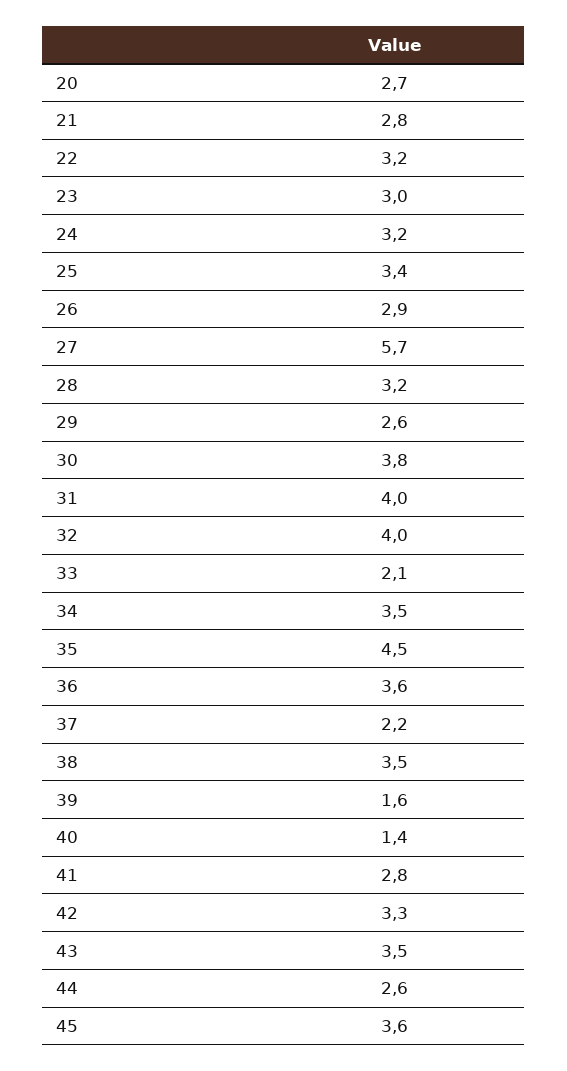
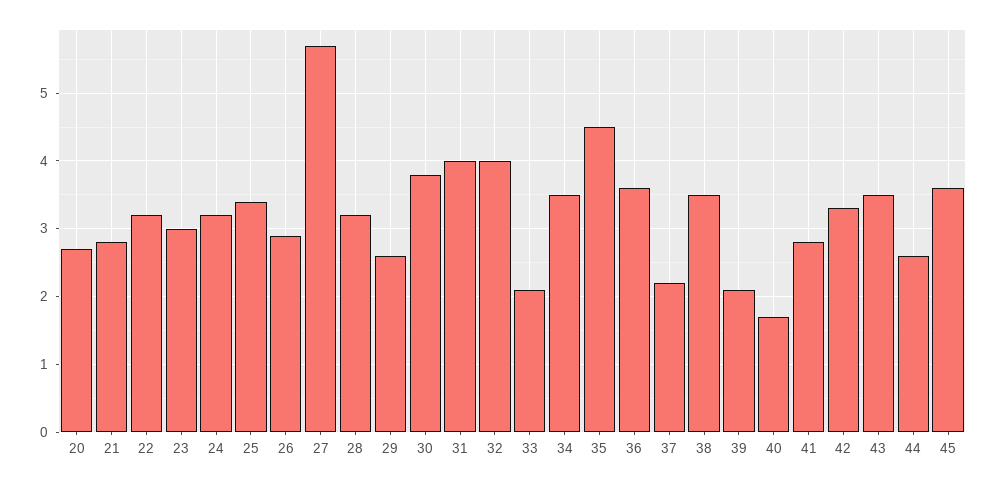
39: 1.6 -> 2.1
40: 1.4 -> 1.7

